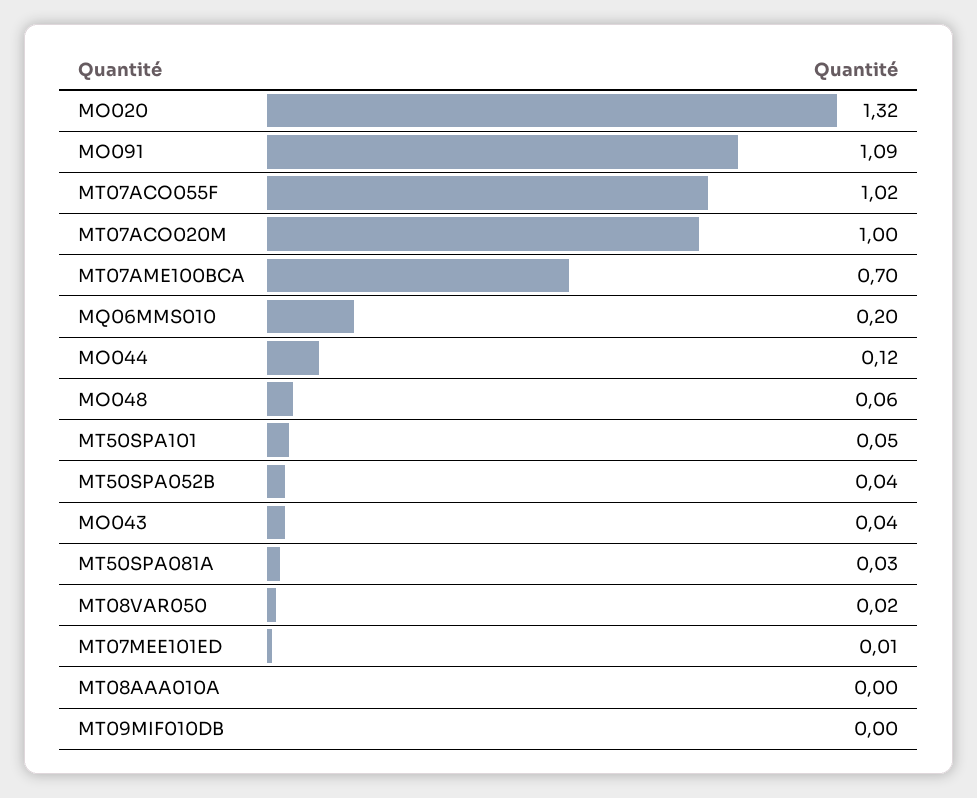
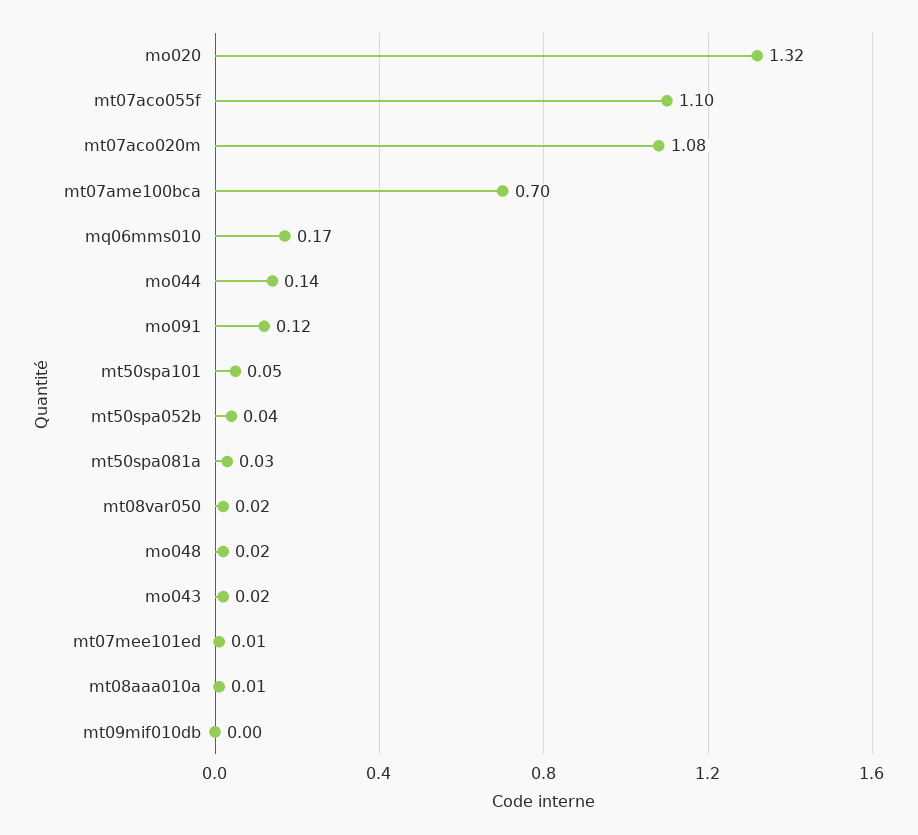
MO091: 1.09 -> 0.12
MT07ACO055F: 1.02 -> 1.1
MT07ACO020M: 1 -> 1.08
MQ06MMS010: 0.2 -> 0.17
MO044: 0.12 -> 0.14
MO048: 0.06 -> 0.02
MO043: 0.04 -> 0.02
MT08AAA010A: 0 -> 0.01

